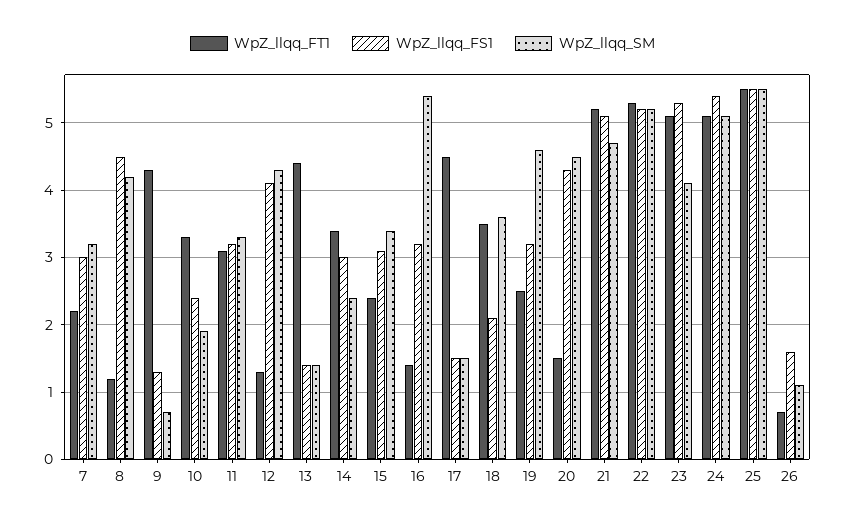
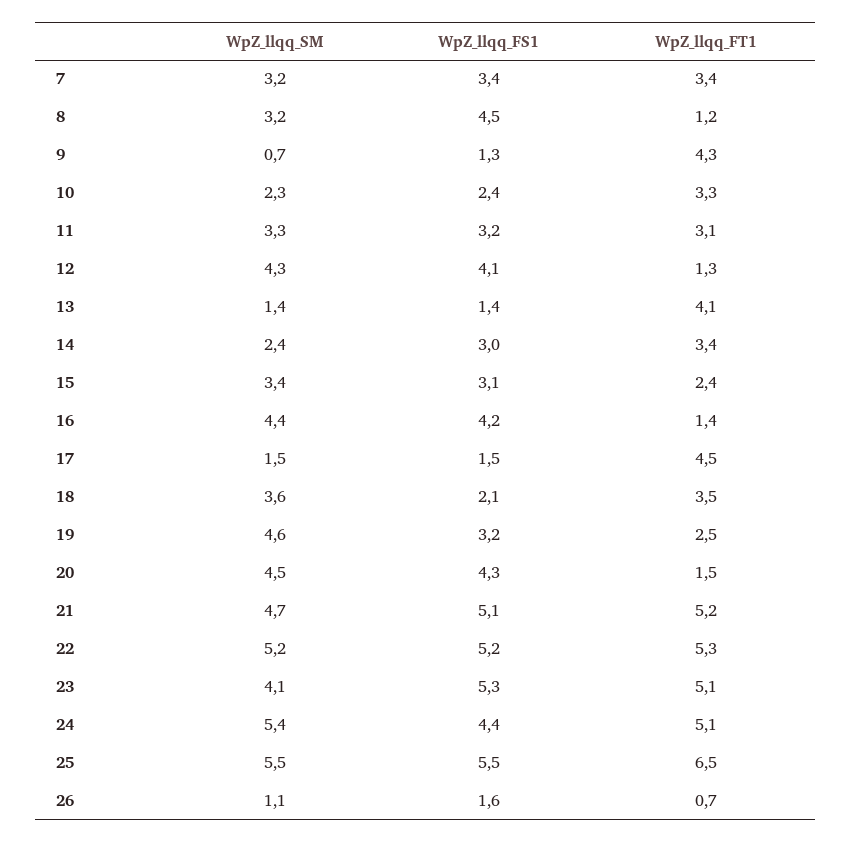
WpZ_llqq_FT1, 7: 2.2 -> 3.4
WpZ_llqq_FS1, 7: 3 -> 3.4
WpZ_llqq_SM, 8: 4.2 -> 3.2
WpZ_llqq_SM, 10: 1.9 -> 2.3
WpZ_llqq_FT1, 13: 4.4 -> 4.1
WpZ_llqq_FS1, 16: 3.2 -> 4.2
WpZ_llqq_SM, 16: 5.4 -> 4.4
WpZ_llqq_FS1, 24: 5.4 -> 4.4
WpZ_llqq_SM, 24: 5.1 -> 5.4
WpZ_llqq_FT1, 25: 5.5 -> 6.5

